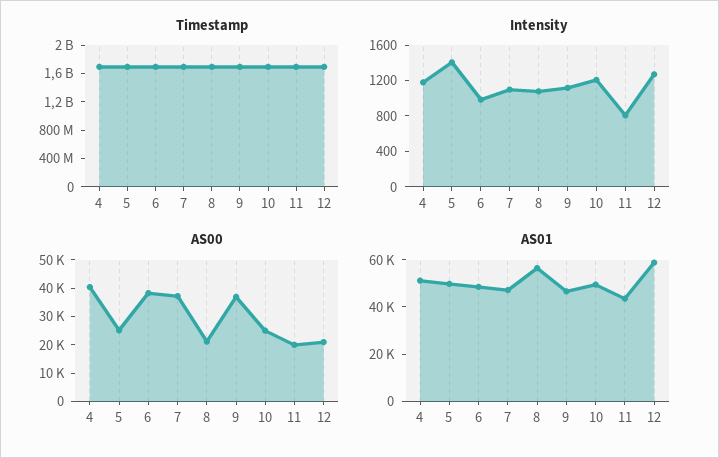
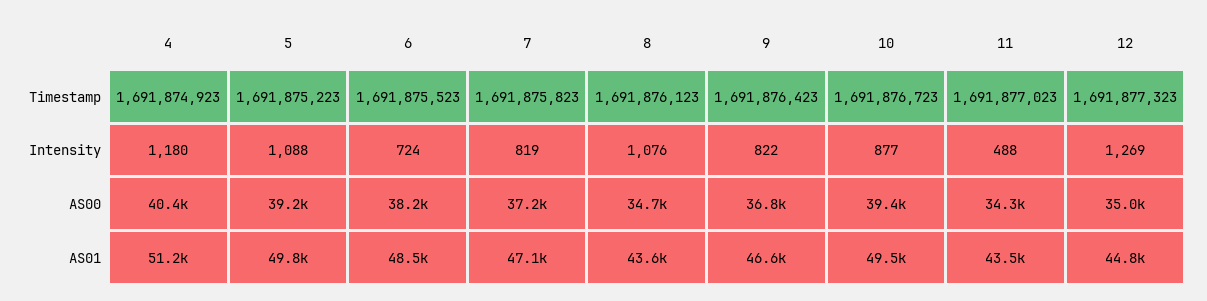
Intensity, 5: 1400 -> 1088
Intensity, 6: 1000 -> 724
Intensity, 7: 1100 -> 819
Intensity, 9: 1100 -> 822
Intensity, 10: 1200 -> 877
Intensity, 11: 800 -> 488
AS00, 5: 25000 -> 39200
AS00, 8: 20000 -> 34700
AS00, 10: 25000 -> 39400
AS00, 11: 20000 -> 34300
AS00, 12: 20000 -> 35000
AS01, 8: 55000 -> 43600
AS01, 12: 60000 -> 44800

